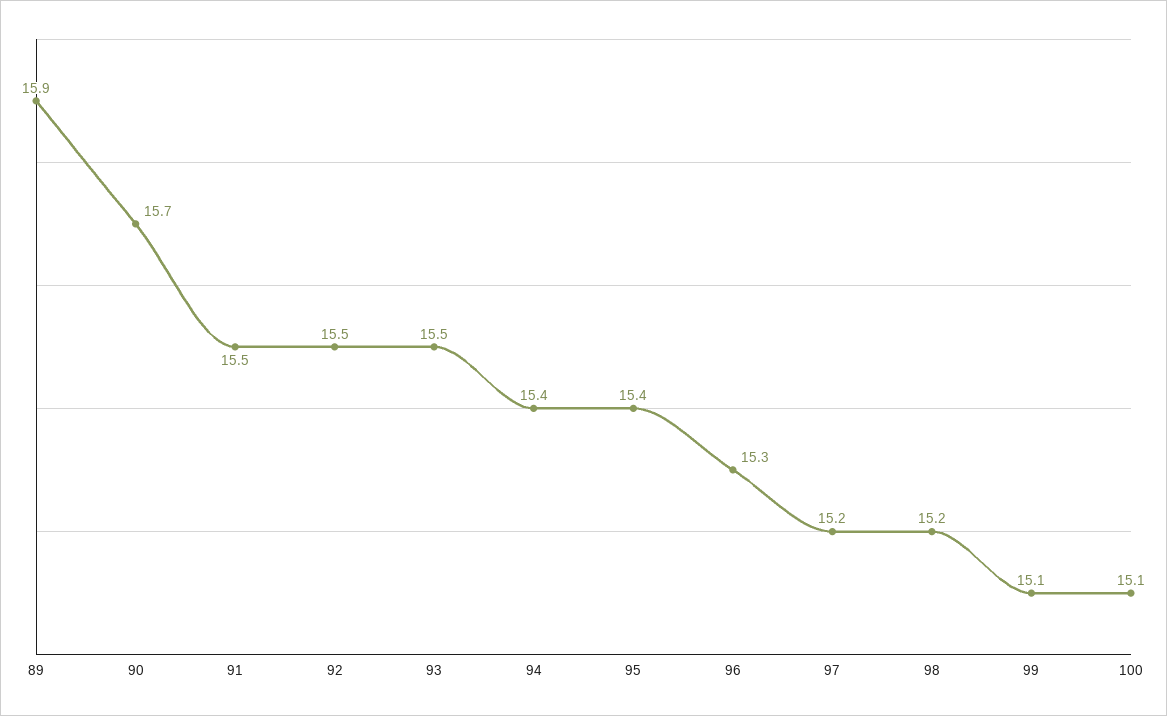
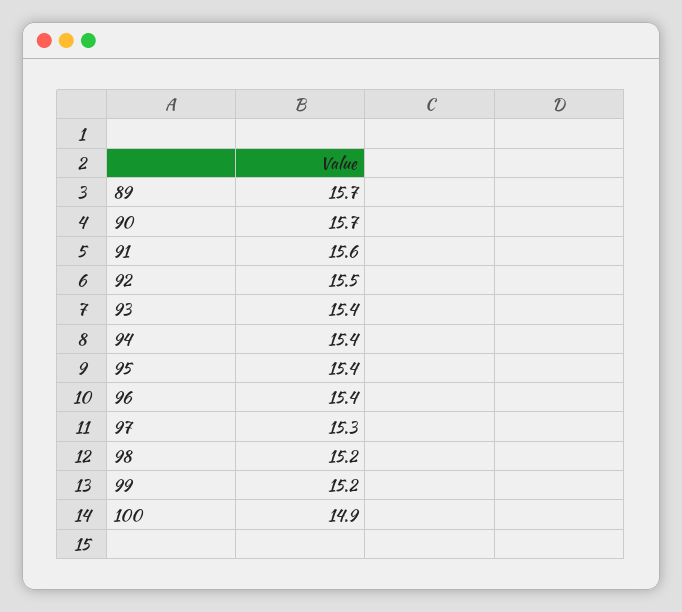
89: 15.9 -> 15.7
91: 15.5 -> 15.6
93: 15.5 -> 15.4
96: 15.3 -> 15.4
97: 15.2 -> 15.3
99: 15.1 -> 15.2
100: 15.1 -> 14.9

